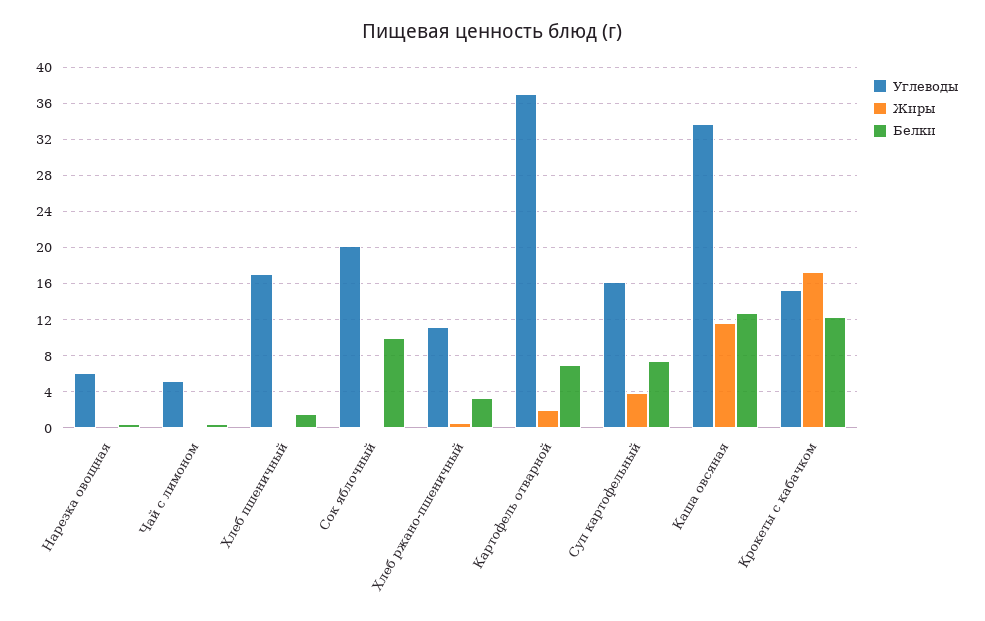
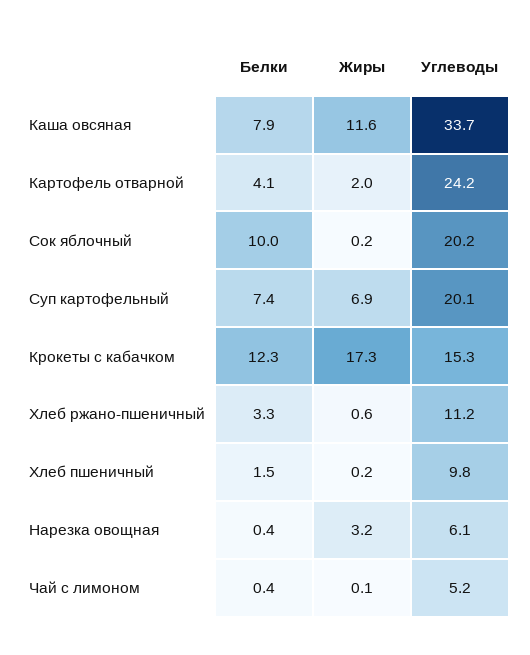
Жиры, Нарезка овощная: 0 -> 3.2
Углеводы, Хлеб пшеничный: 17 -> 9.8
Углеводы, Картофель отварной: 37 -> 24.2
Белки, Картофель отварной: 7 -> 4.1
Углеводы, Суп картофельный: 16 -> 20.1
Жиры, Суп картофельный: 4 -> 6.9
Белки, Каша овсяная: 13 -> 7.9

